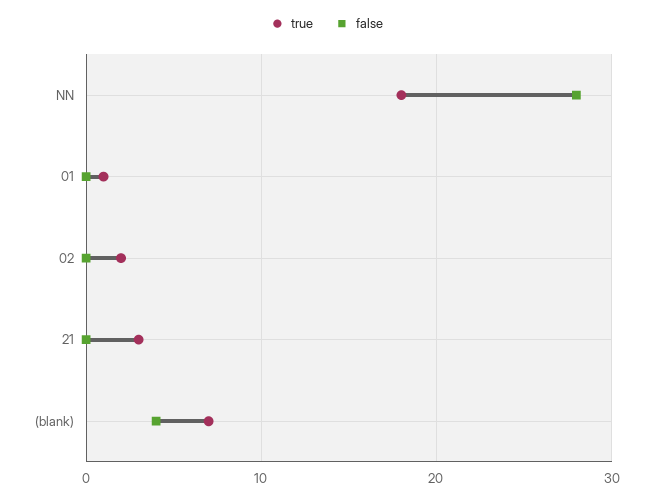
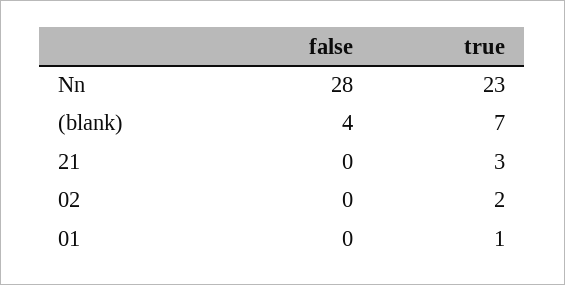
true, NN: 18 -> 23

